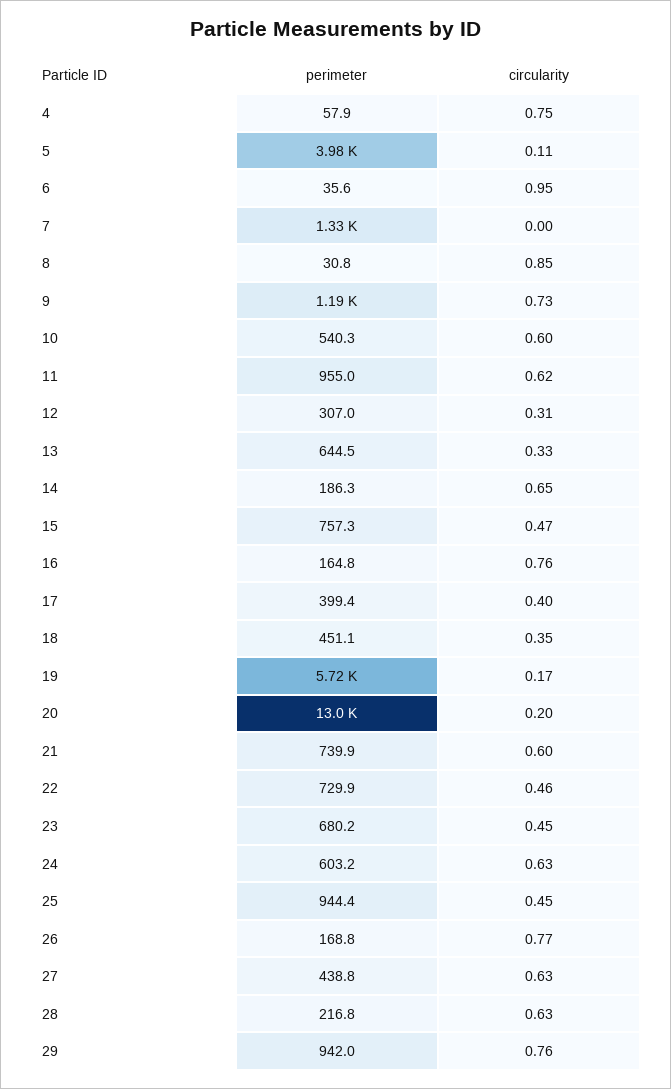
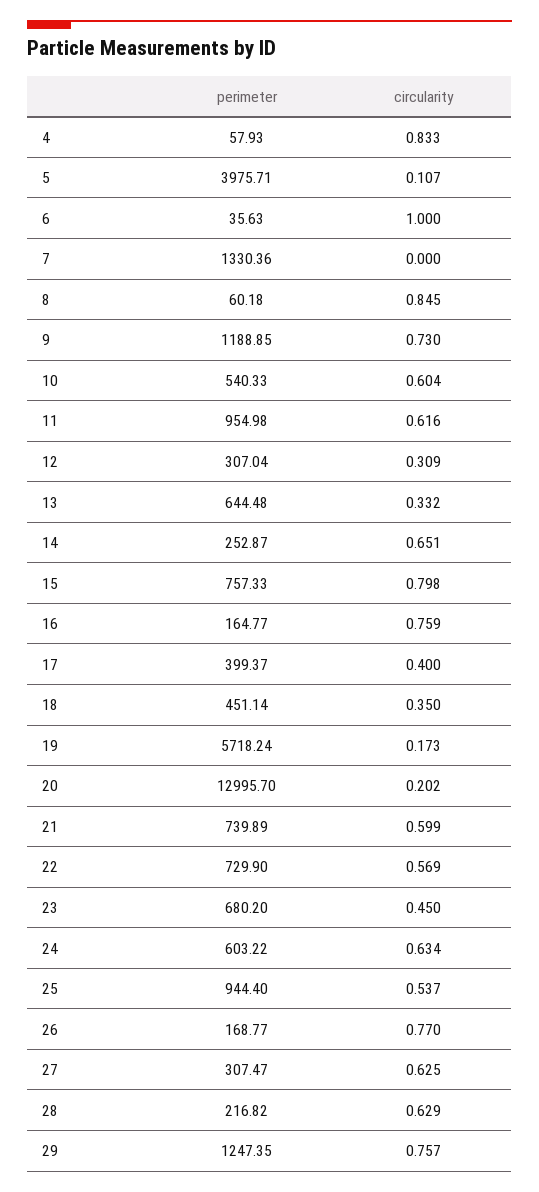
circularity, 4: 0.75 -> 0.833
circularity, 6: 0.95 -> 1
perimeter, 8: 30.8 -> 60.18
perimeter, 14: 186.3 -> 252.87
circularity, 15: 0.47 -> 0.798
circularity, 22: 0.46 -> 0.569
circularity, 25: 0.45 -> 0.537
perimeter, 27: 438.8 -> 307.47
perimeter, 29: 942 -> 1247.35

